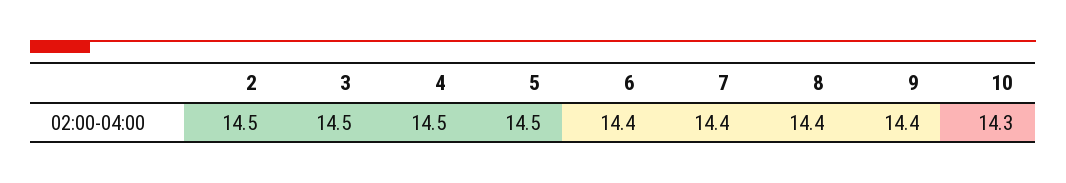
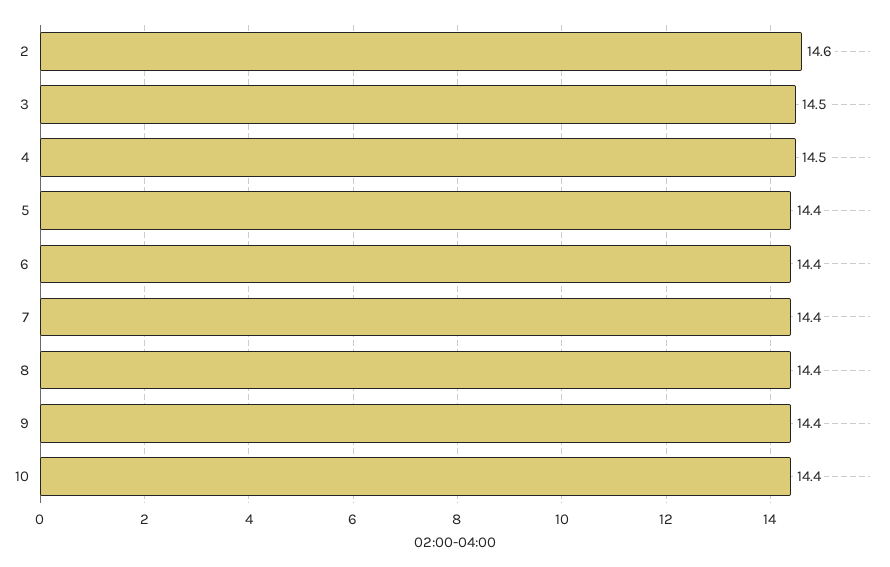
2: 14.5 -> 14.6
5: 14.5 -> 14.4
10: 14.3 -> 14.4

